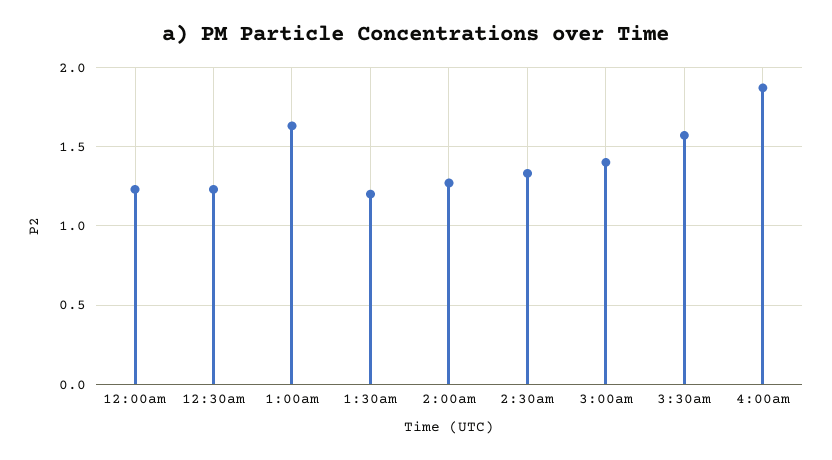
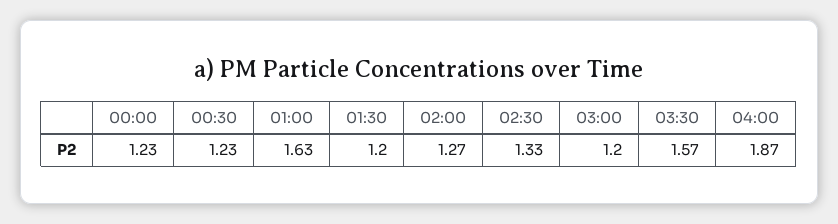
3:00am: 1.4 -> 1.2

